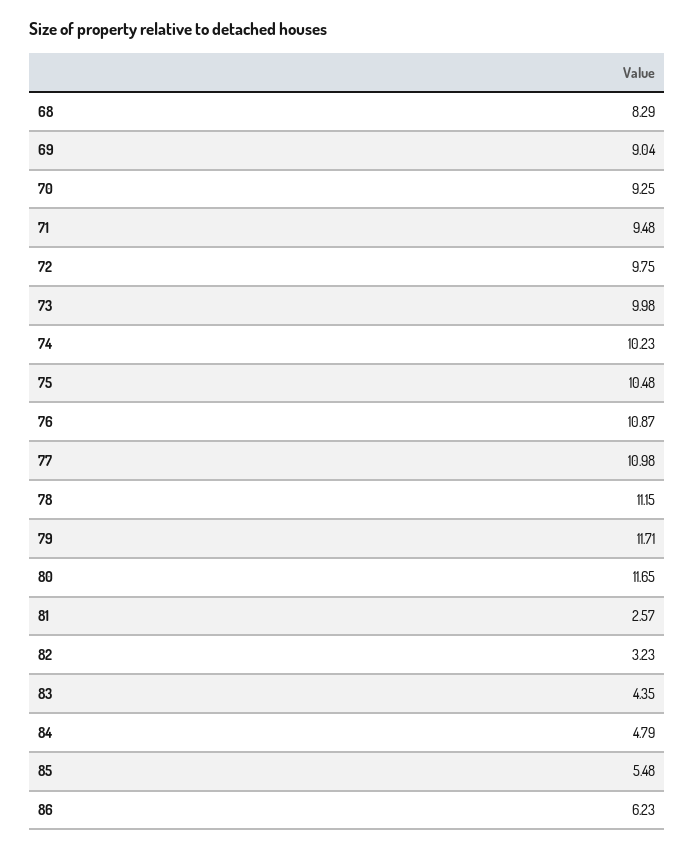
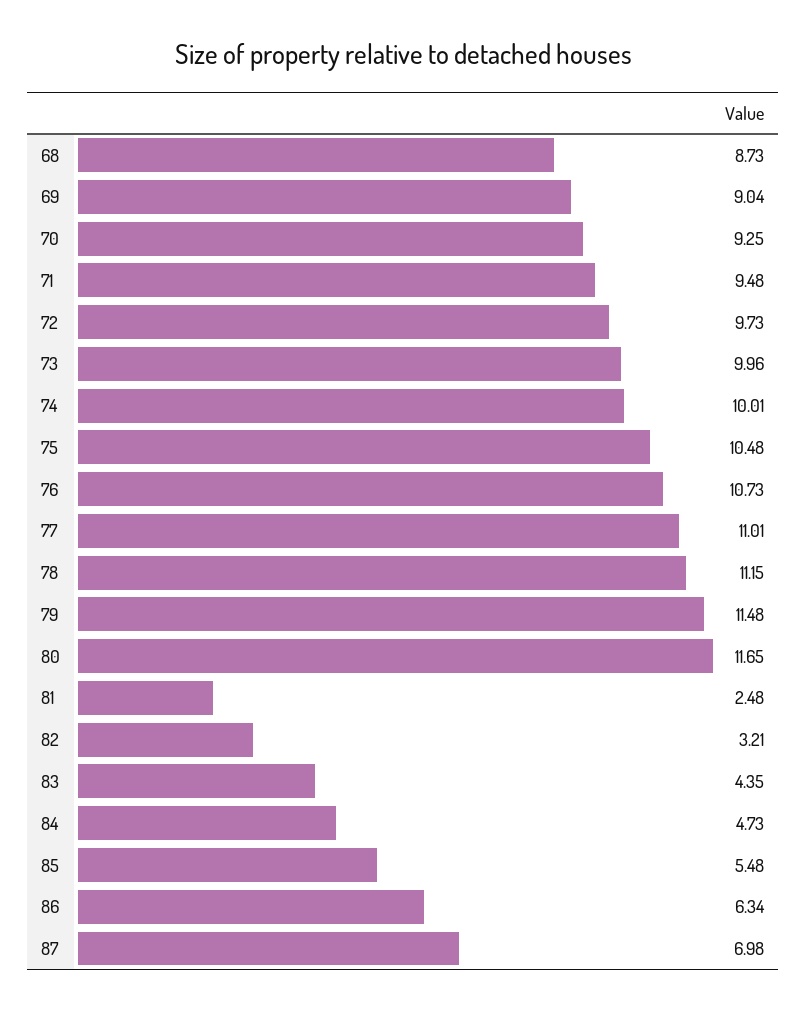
68: 8.29 -> 8.73
72: 9.75 -> 9.73
73: 9.98 -> 9.96
74: 10.23 -> 10.01
76: 10.87 -> 10.73
77: 10.98 -> 11.01
79: 11.71 -> 11.48
81: 2.57 -> 2.48
82: 3.23 -> 3.21
84: 4.79 -> 4.73
86: 6.23 -> 6.34
87: none -> 6.98

